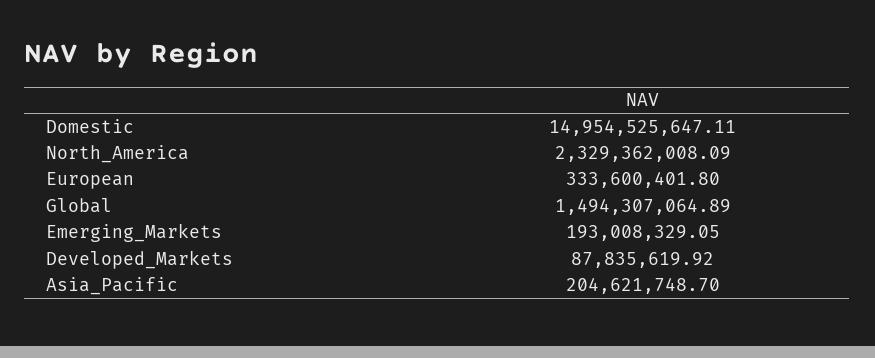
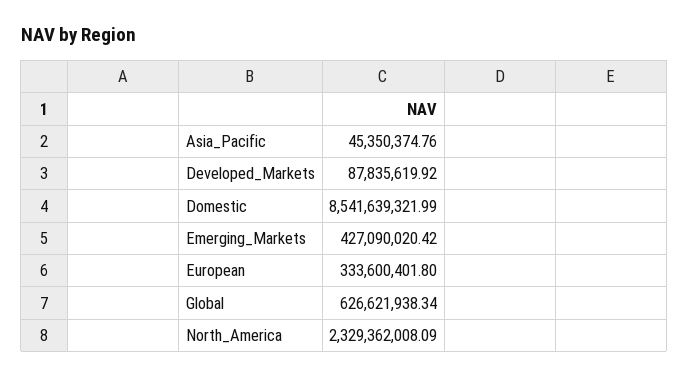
Domestic: 14954525647.11 -> 8541639321.99
Global: 1494307064.89 -> 626621938.34
Emerging_Markets: 193008329.05 -> 427090020.42
Asia_Pacific: 204621748.7 -> 45350374.76

